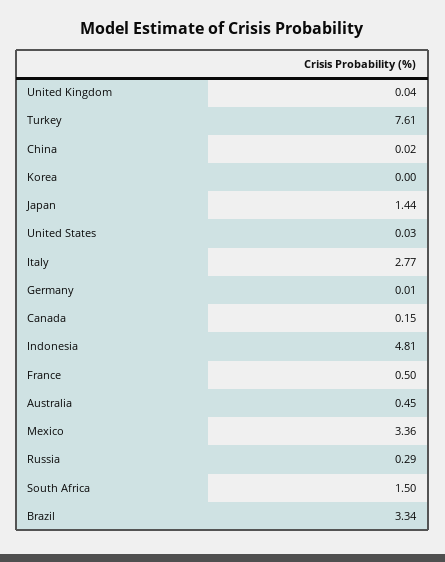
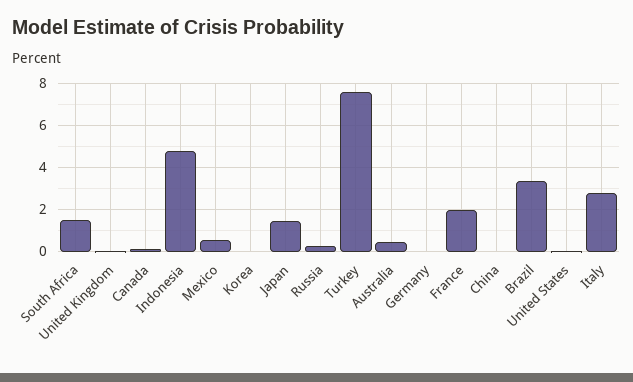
France: 0.5 -> 2
Mexico: 3.36 -> 0.5

